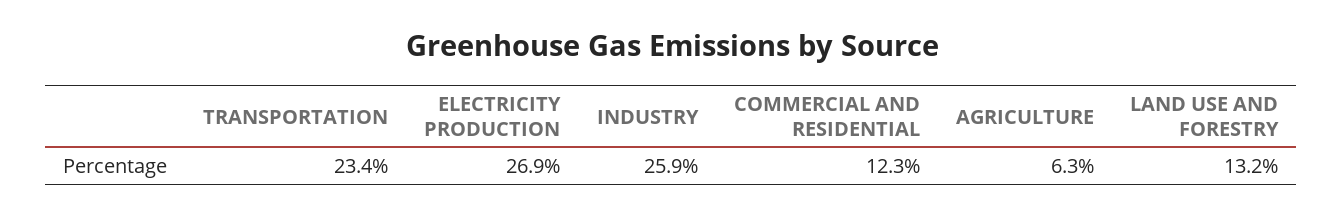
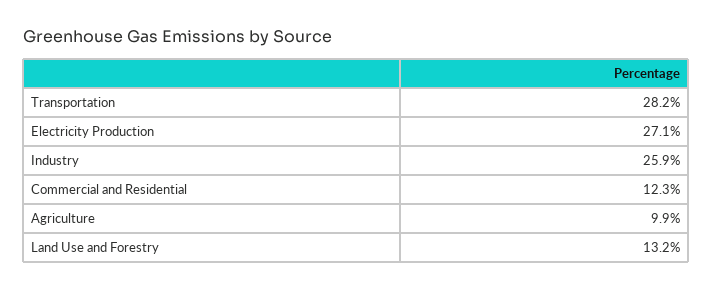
TRANSPORTATION: 23.4 -> 28.2
ELECTRICITY PRODUCTION: 26.9 -> 27.1
AGRICULTURE: 6.3 -> 9.9

